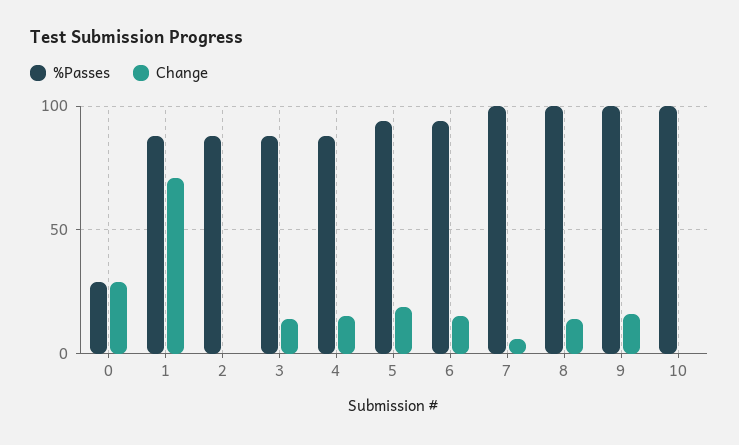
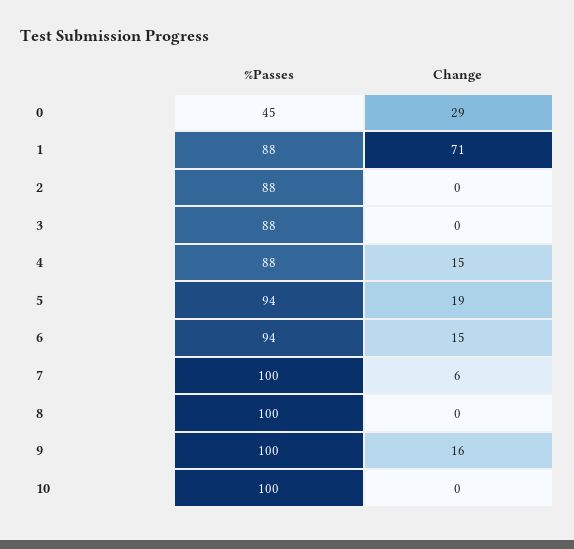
%Passes, 0: 30 -> 45
Change, 3: 15 -> 0
Change, 8: 15 -> 0

